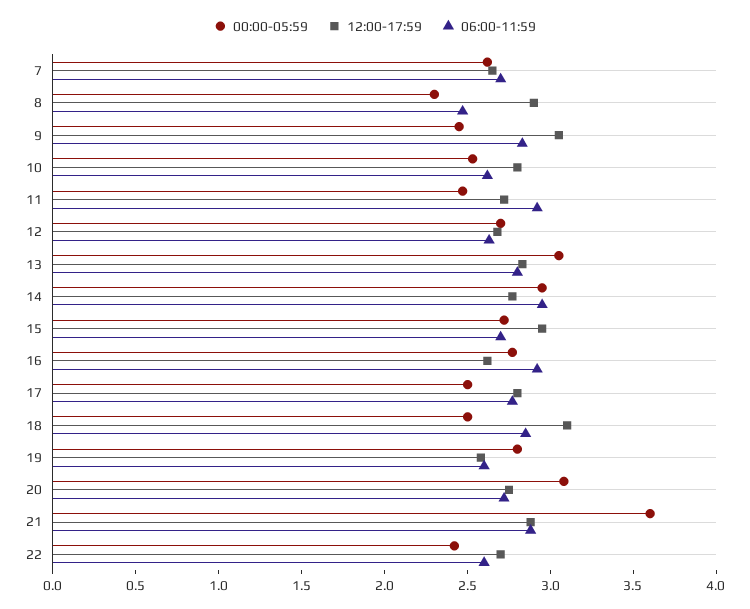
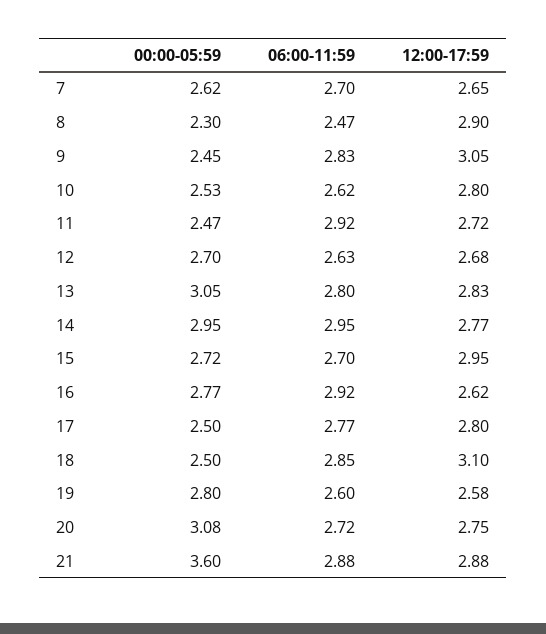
00:00-05:59, 22: 2.4 -> none
12:00-17:59, 22: 2.7 -> none
06:00-11:59, 22: 2.6 -> none

